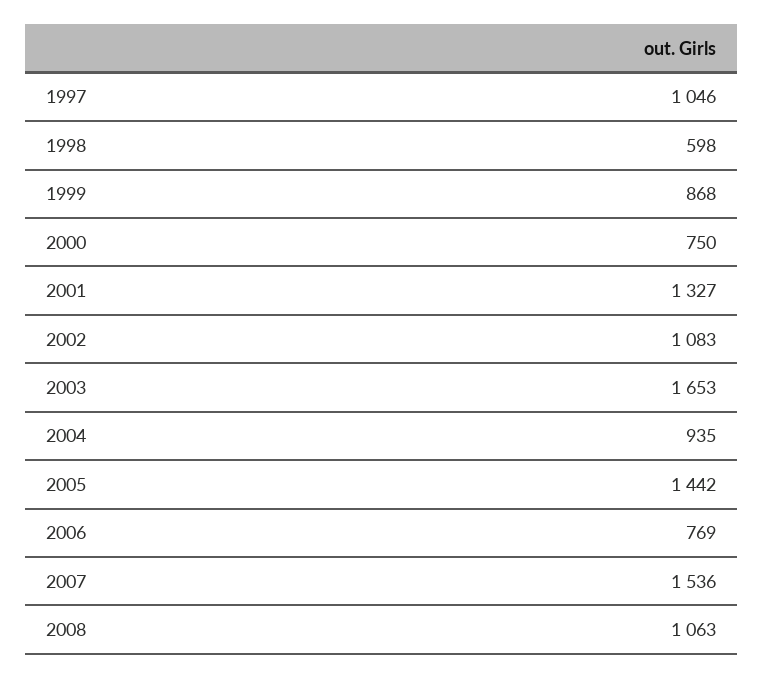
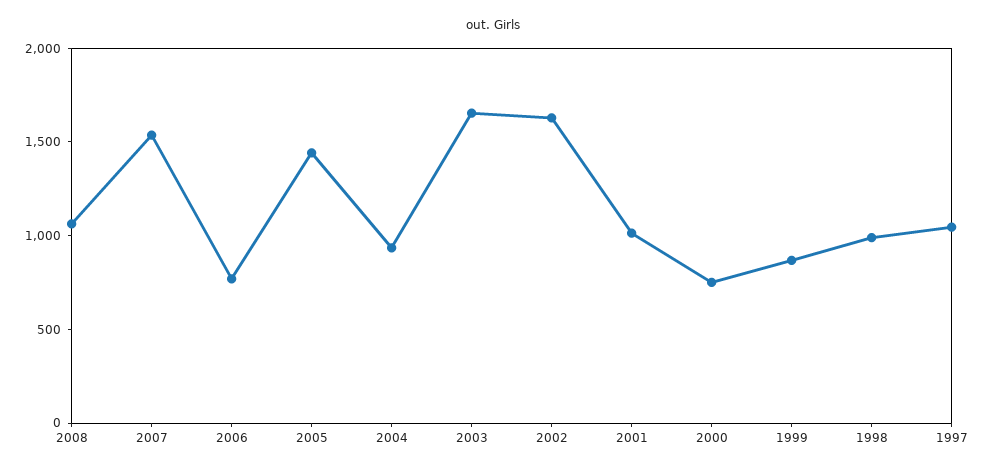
1998: 598 -> 1000
2001: 1327 -> 1000
2002: 1083 -> 1600

